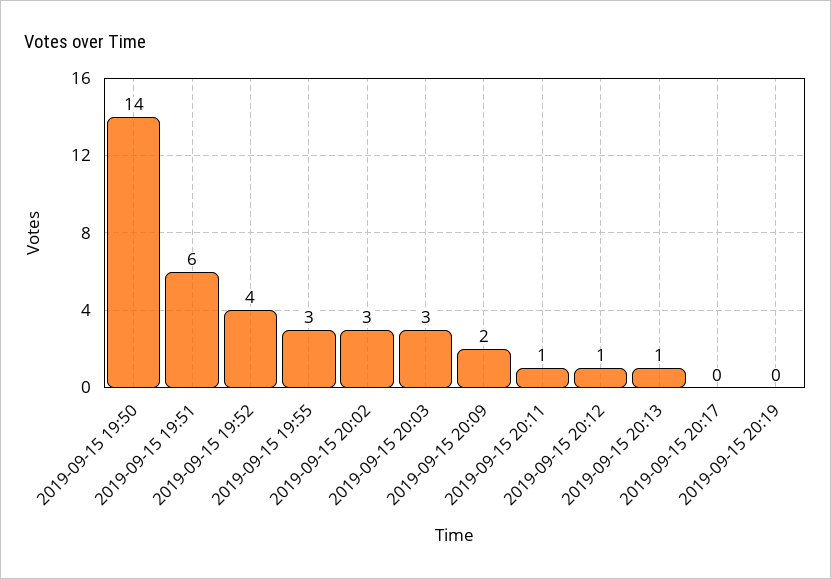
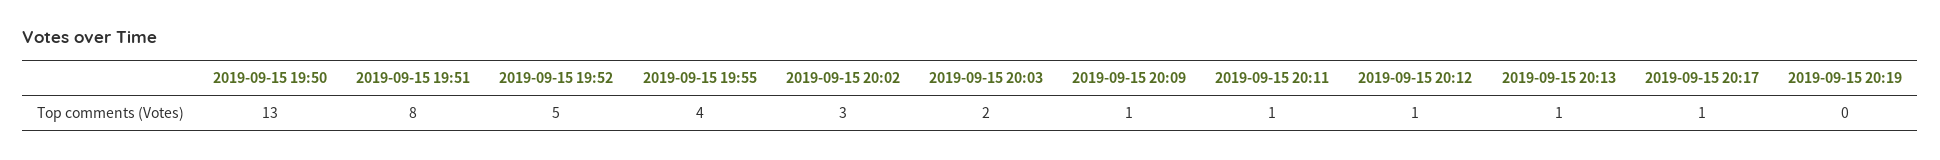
2019-09-15 19:50: 14 -> 13
2019-09-15 19:51: 6 -> 8
2019-09-15 19:52: 4 -> 5
2019-09-15 19:55: 3 -> 4
2019-09-15 20:03: 3 -> 2
2019-09-15 20:09: 2 -> 1
2019-09-15 20:17: 0 -> 1

